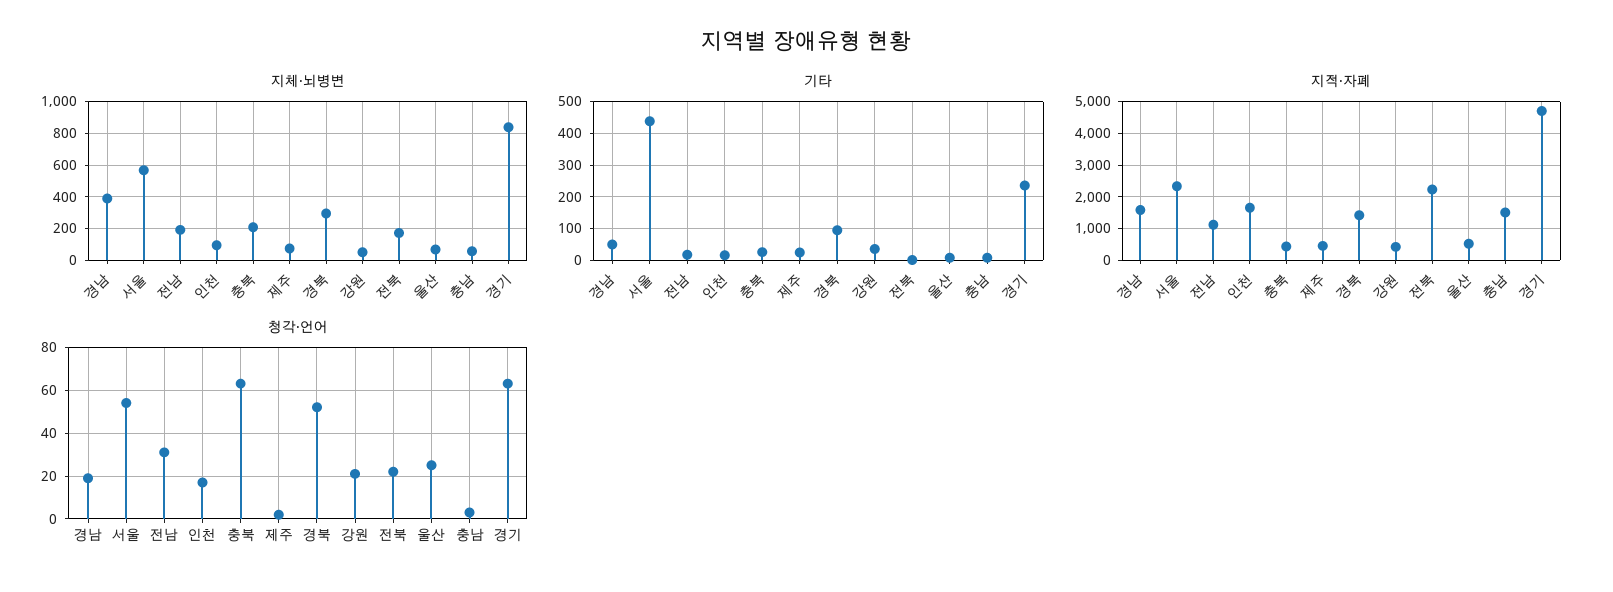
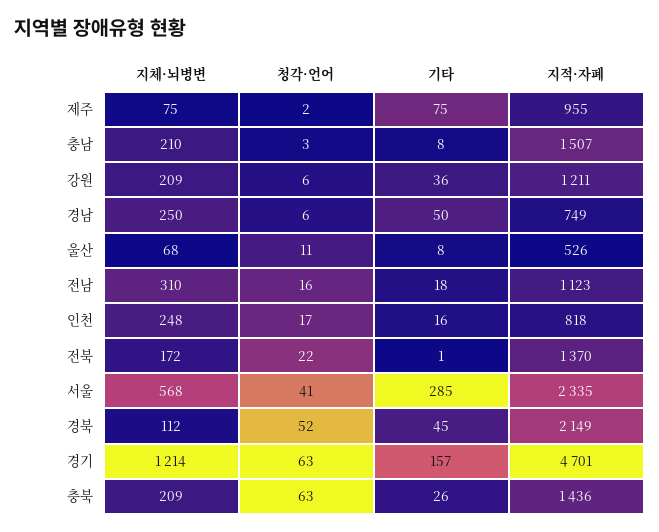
지체·뇌병변, 경남: 400 -> 250
지체·뇌병변, 전남: 200 -> 310
지체·뇌병변, 인천: 100 -> 248
지체·뇌병변, 경북: 300 -> 112
지체·뇌병변, 강원: 50 -> 209
지체·뇌병변, 충남: 50 -> 210
지체·뇌병변, 경기: 850 -> 1214
기타, 서울: 440 -> 285
기타, 제주: 20 -> 75
기타, 경북: 100 -> 45
기타, 경기: 240 -> 157
지적·자폐, 경남: 1600 -> 749
지적·자폐, 인천: 1600 -> 818
지적·자폐, 충북: 400 -> 1436
지적·자폐, 제주: 400 -> 955
지적·자폐, 경북: 1400 -> 2149
지적·자폐, 강원: 400 -> 1211
지적·자폐, 전북: 2200 -> 1370
청각·언어, 경남: 20 -> 6
청각·언어, 서울: 55 -> 41
청각·언어, 전남: 30 -> 16
청각·언어, 강원: 20 -> 6
청각·언어, 울산: 25 -> 11

